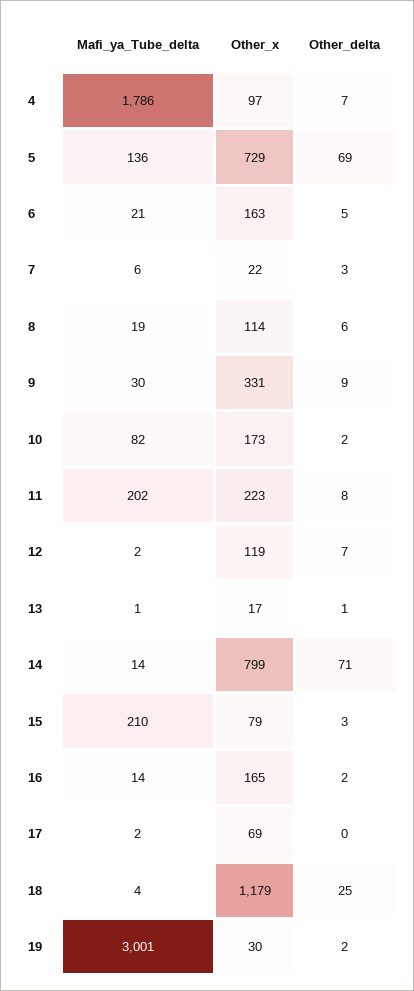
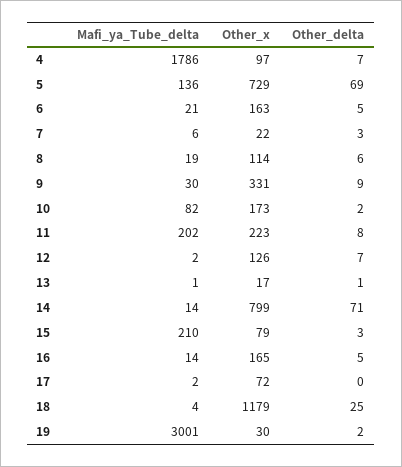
Other_x, 12: 119 -> 126
Other_delta, 16: 2 -> 5
Other_x, 17: 69 -> 72

